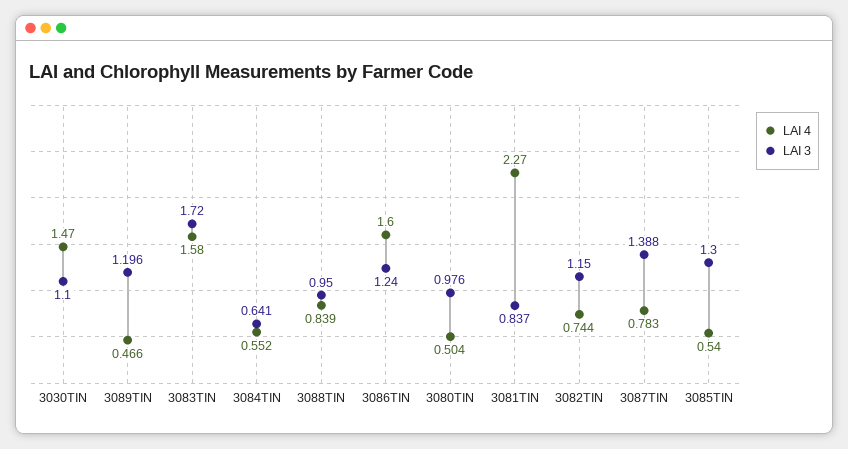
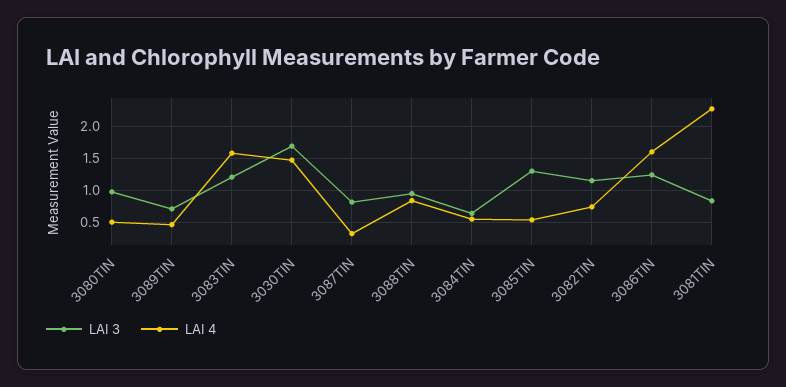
LAI 3, 3030TIN: 1.1 -> 1.7
LAI 3, 3089TIN: 1.196 -> 0.7
LAI 3, 3083TIN: 1.72 -> 1.2
LAI 4, 3087TIN: 0.783 -> 0.3
LAI 3, 3087TIN: 1.388 -> 0.8

